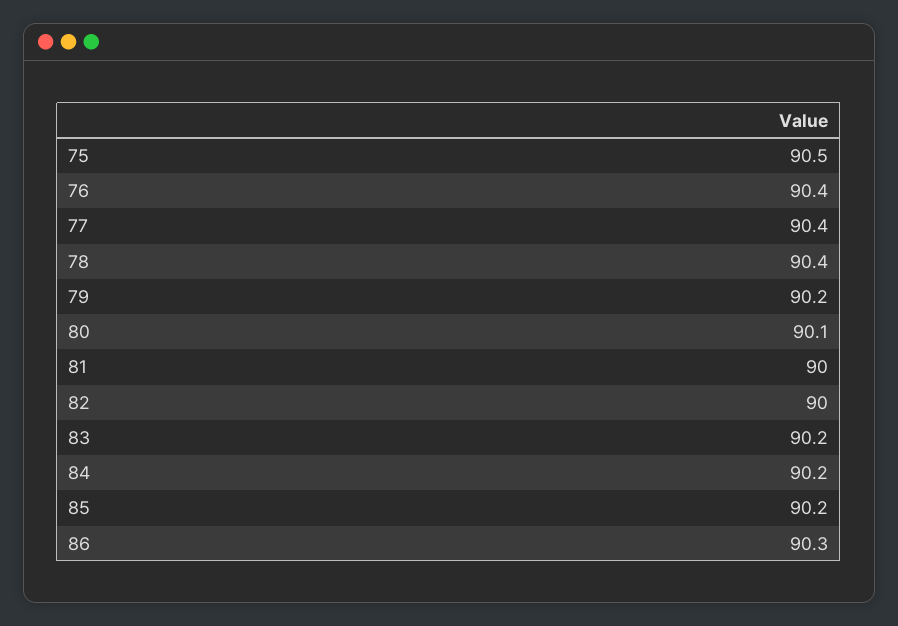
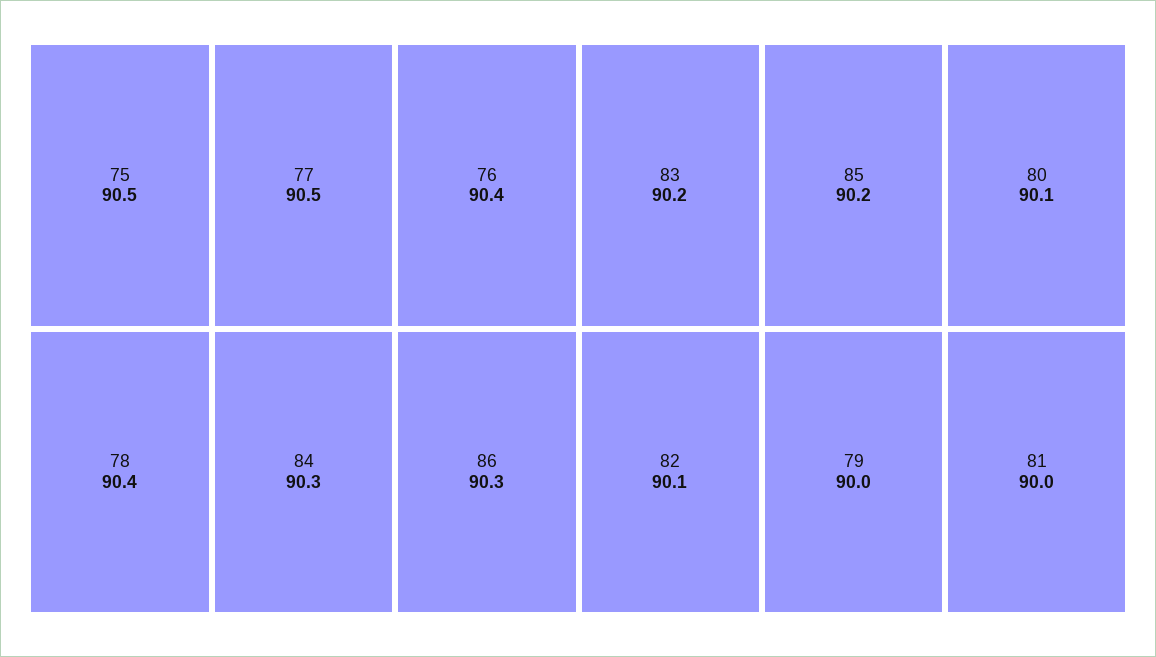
77: 90.4 -> 90.5
79: 90.2 -> 90
82: 90 -> 90.1
84: 90.2 -> 90.3

